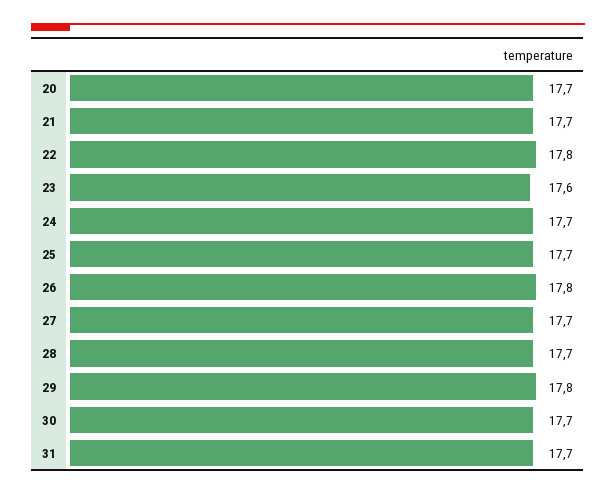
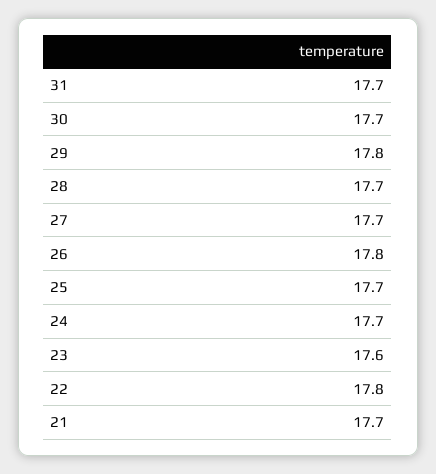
20: 17.7 -> none

